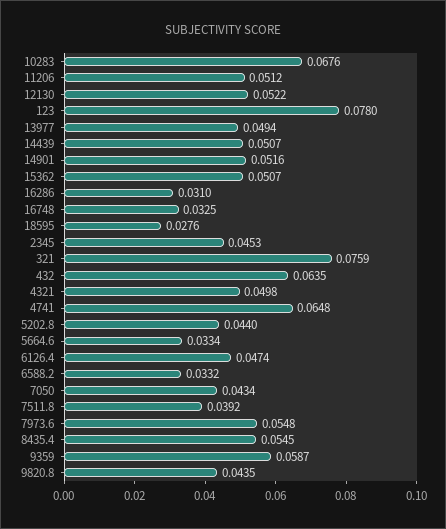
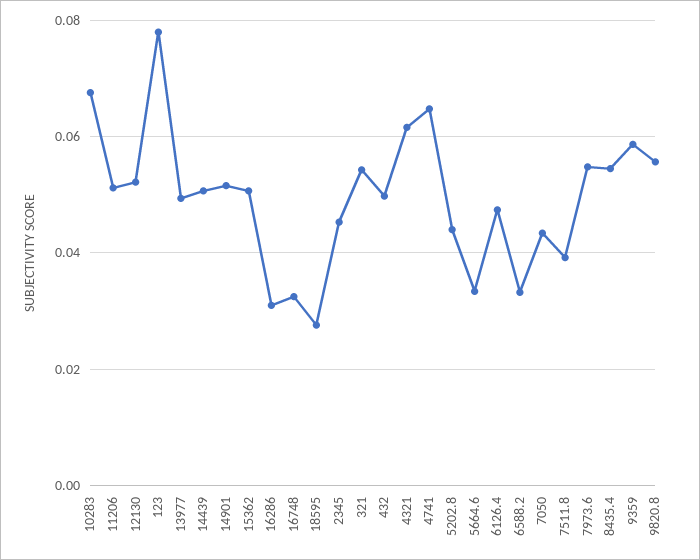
321: 0.0759 -> 0.054
432: 0.0635 -> 0.05
4321: 0.0498 -> 0.062
9820.8: 0.0435 -> 0.056

